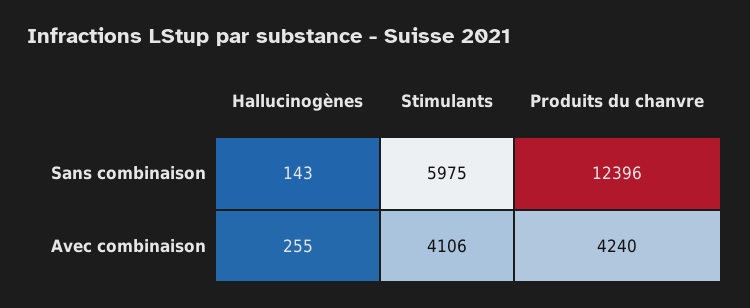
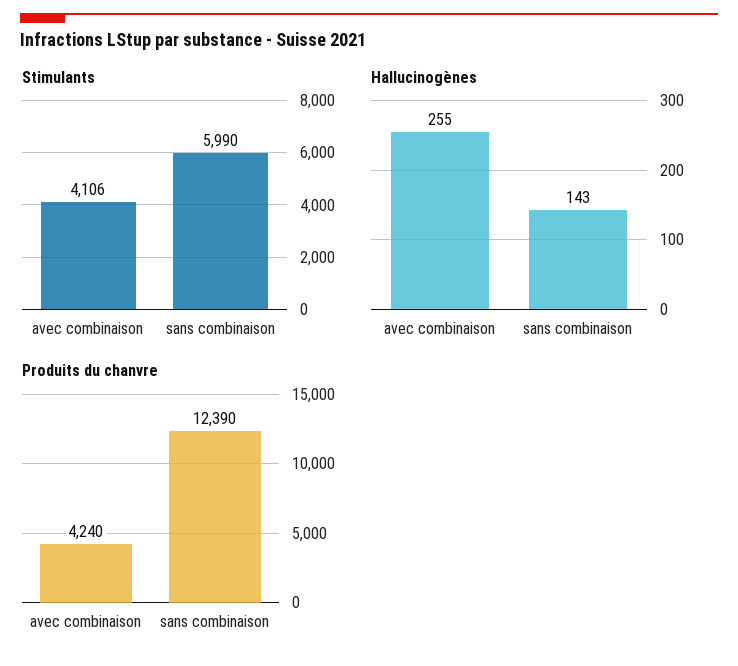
Stimulants, Sans combinaison: 5975 -> 5990
Produits du chanvre, Sans combinaison: 12396 -> 12390

